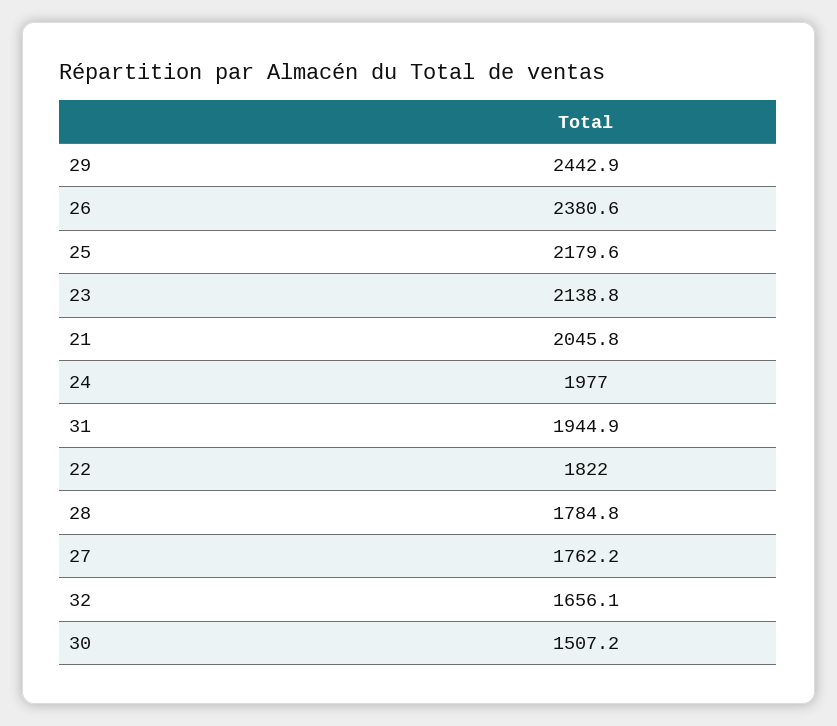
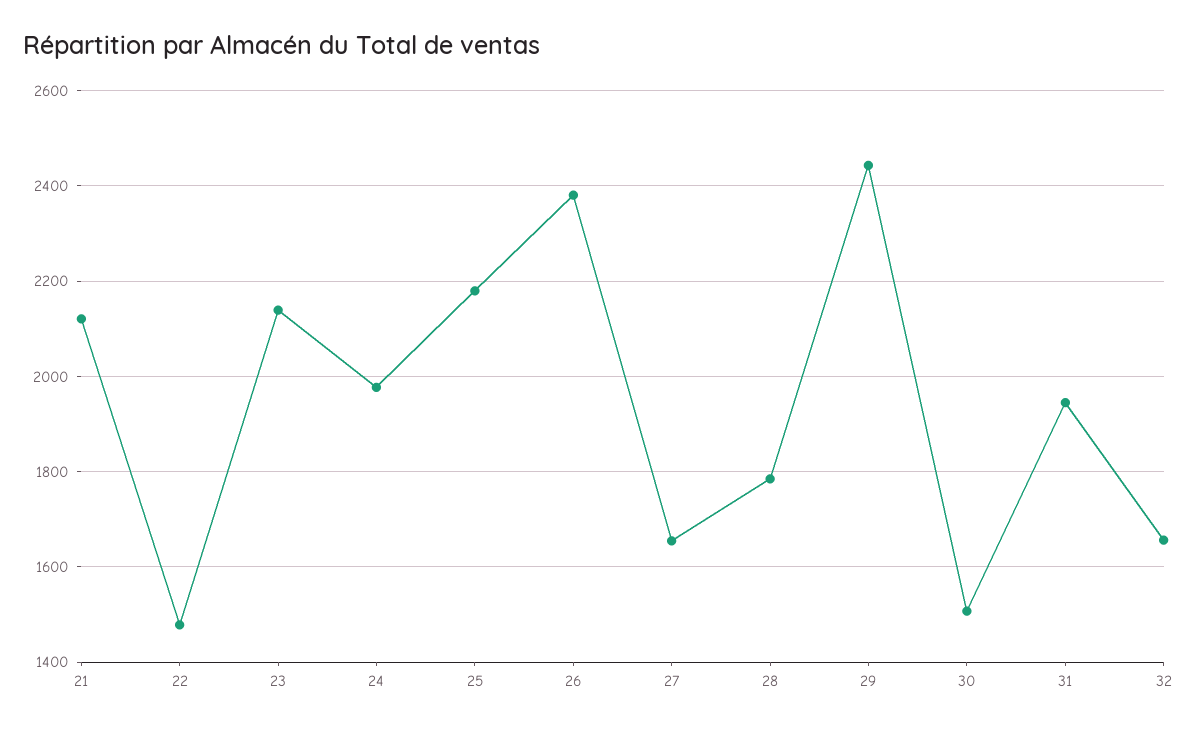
21: 2045.8 -> 2120
22: 1822 -> 1480
27: 1762.2 -> 1660

